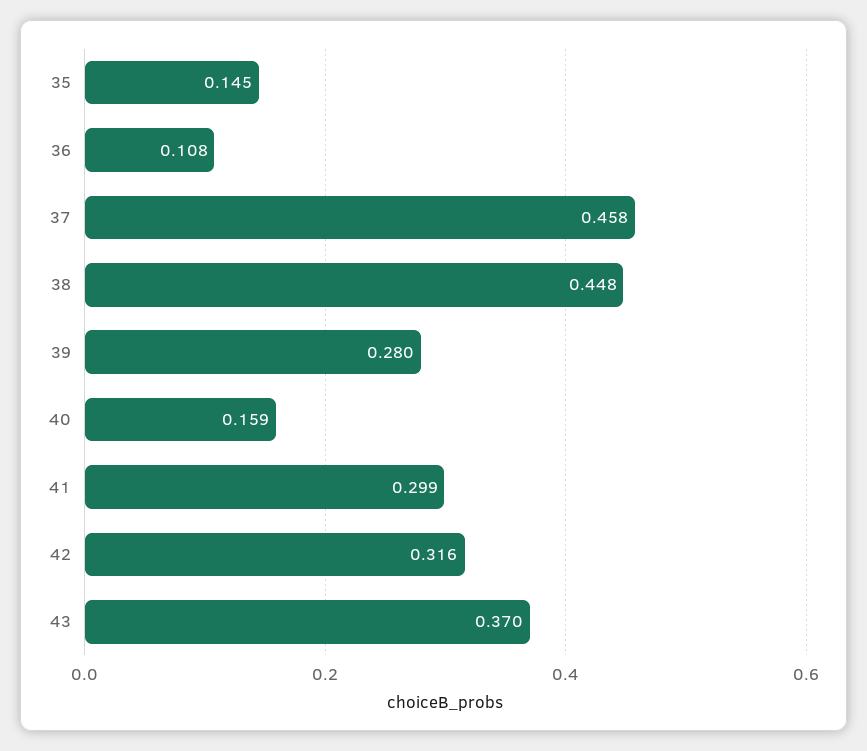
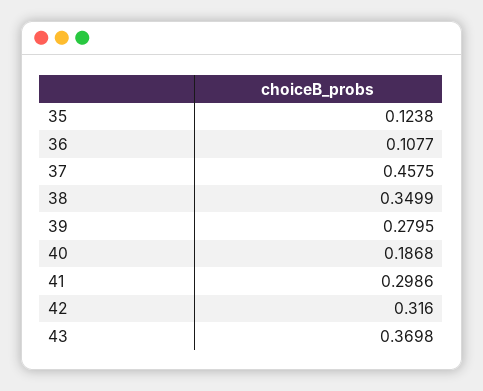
35: 0.145 -> 0.1238
38: 0.448 -> 0.3499
40: 0.159 -> 0.1868

